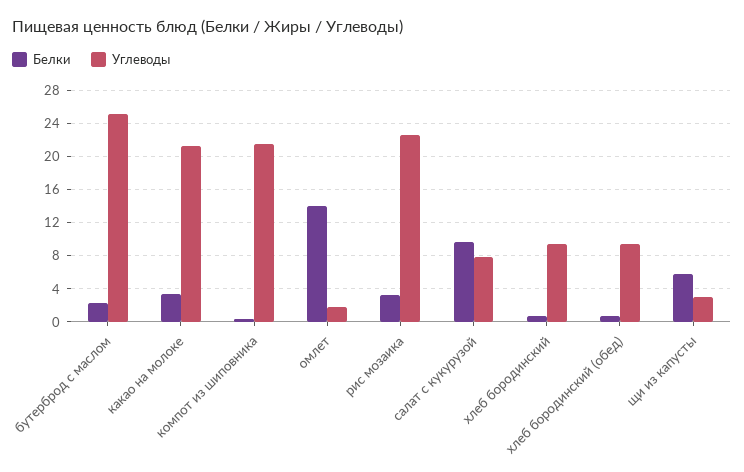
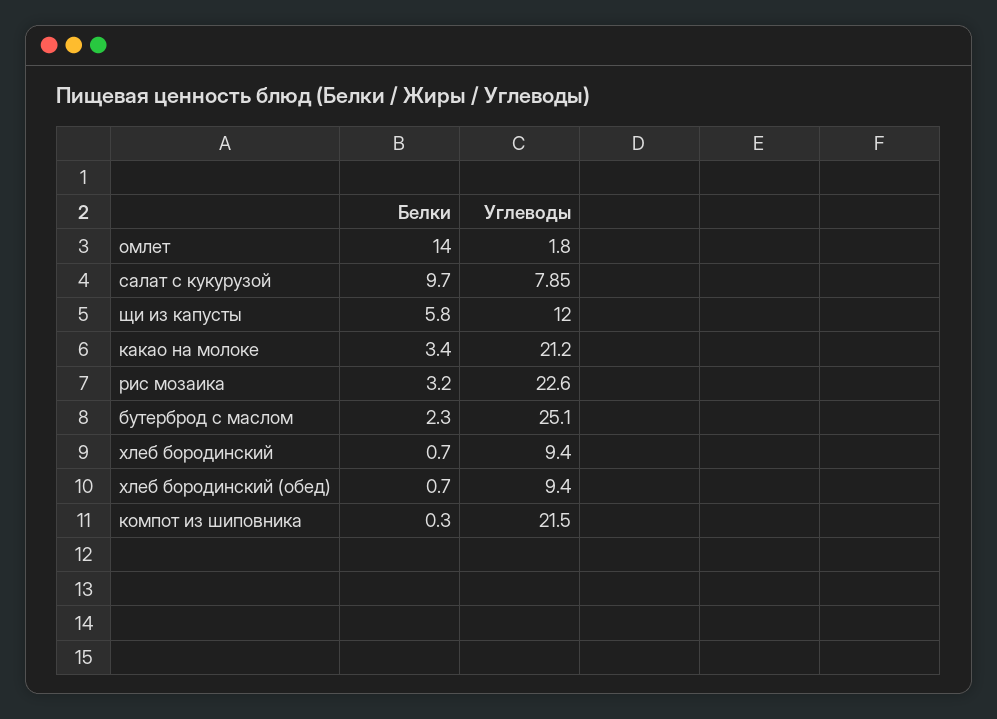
Углеводы, щи из капусты: 3 -> 12

